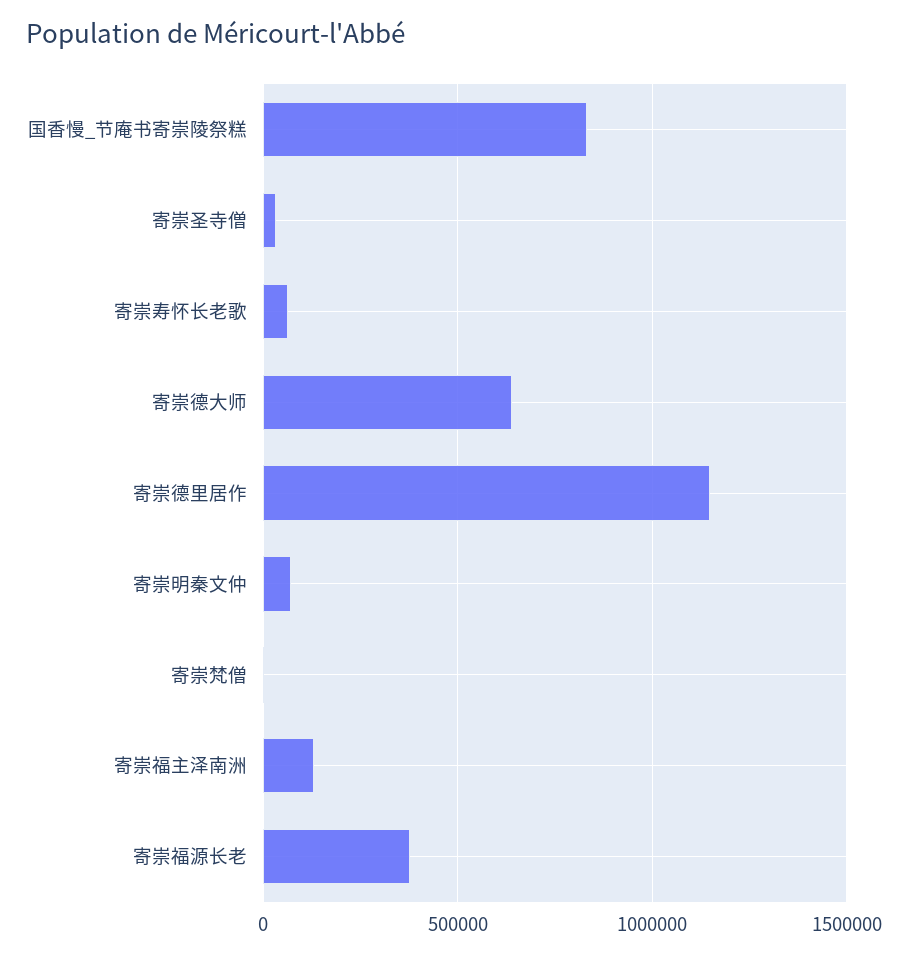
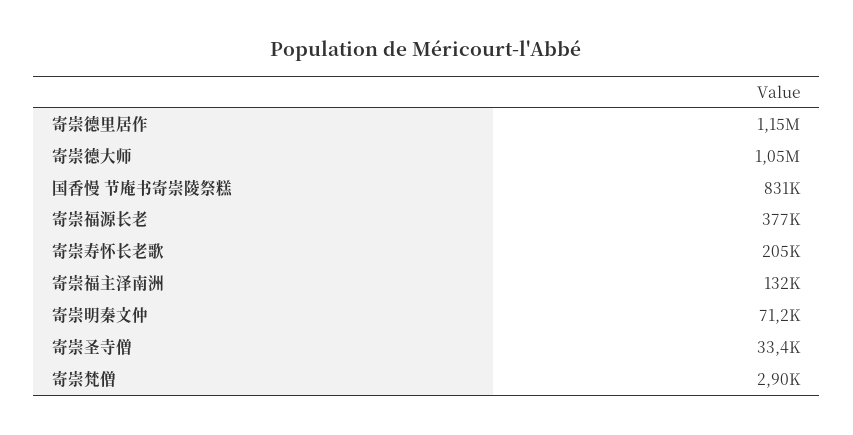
寄崇寿怀长老歌: 50000 -> 205000
寄崇德大师: 650000 -> 1050000

